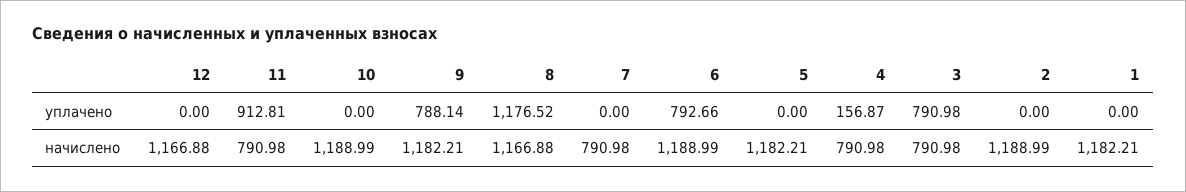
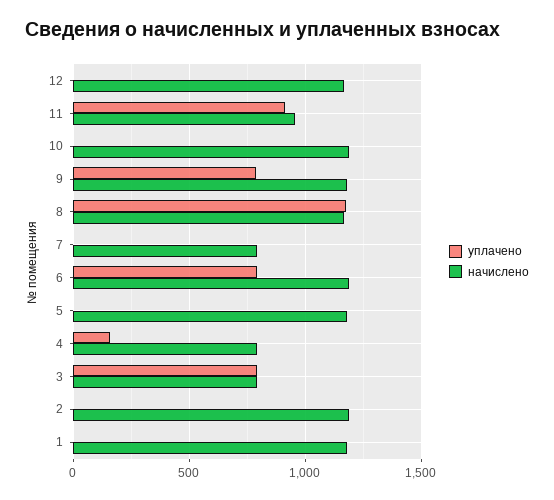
начислено, 11: 790.98 -> 950

